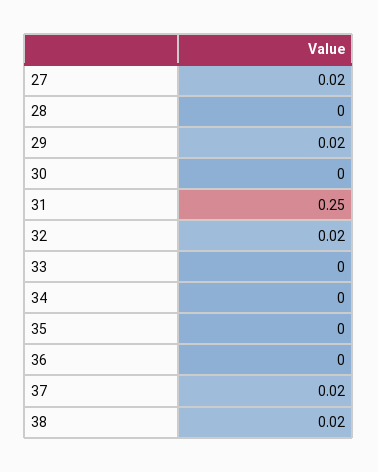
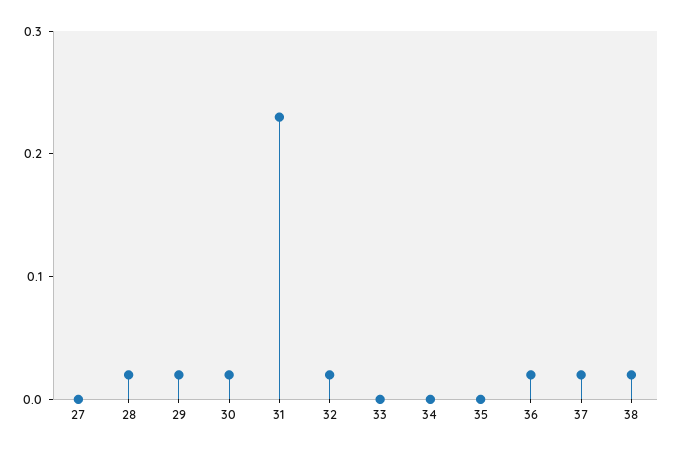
27: 0.02 -> 0
28: 0 -> 0.02
30: 0 -> 0.02
31: 0.25 -> 0.23
36: 0 -> 0.02

